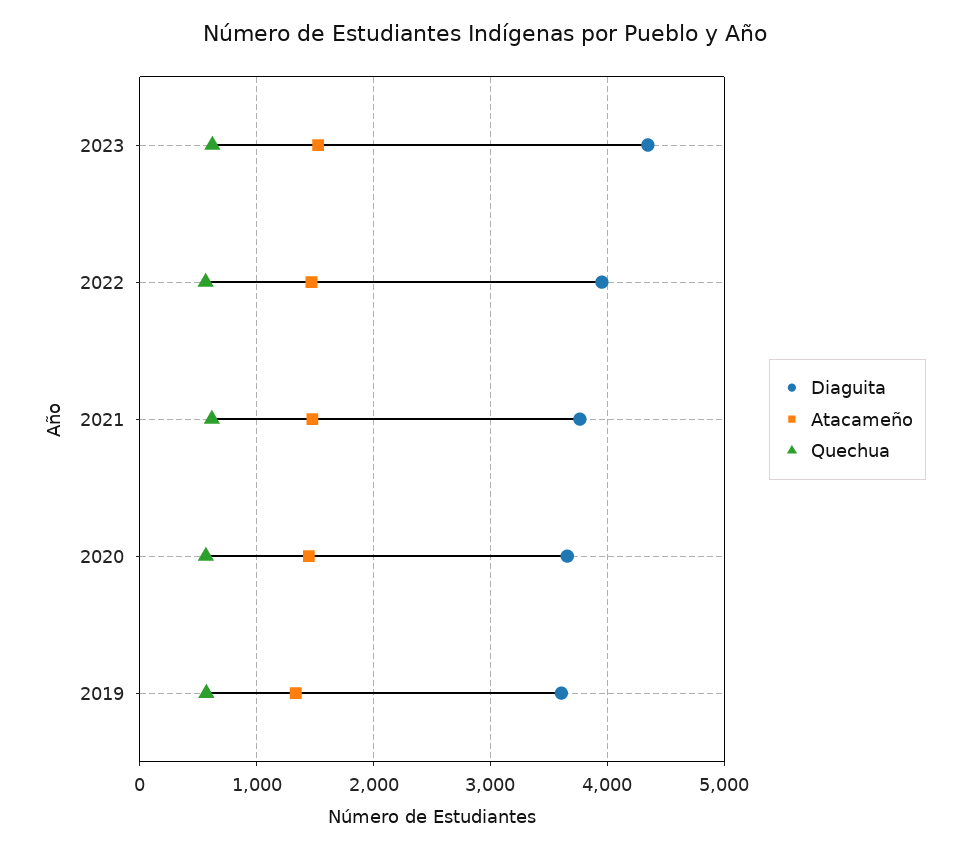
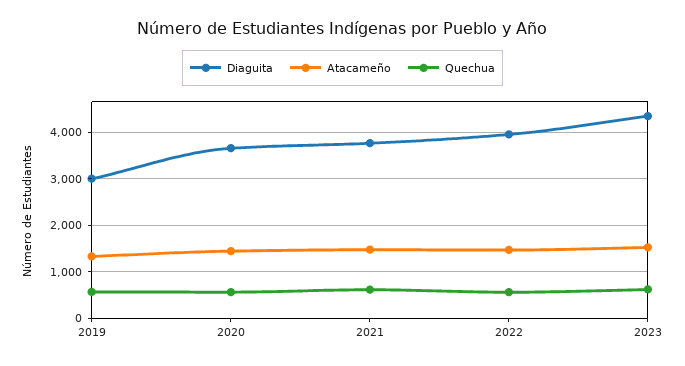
Diaguita, 2019: 3600 -> 3000

